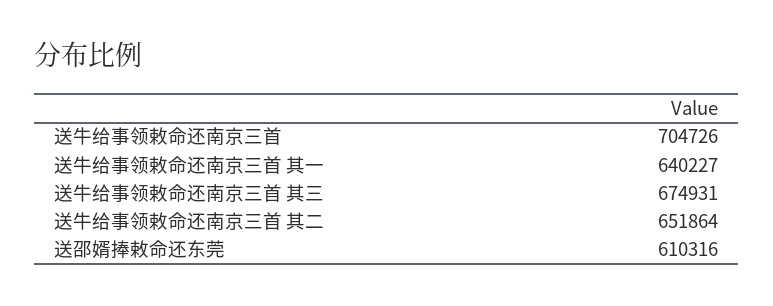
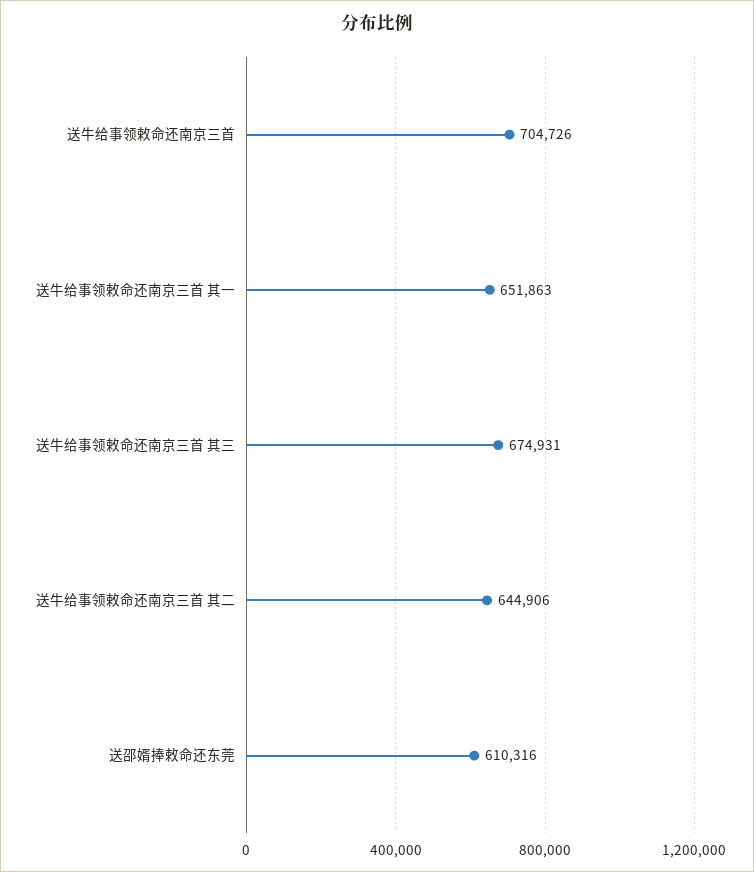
送牛给事领敕命还南京三首 其一: 640227 -> 651863
送牛给事领敕命还南京三首 其二: 651864 -> 644906

